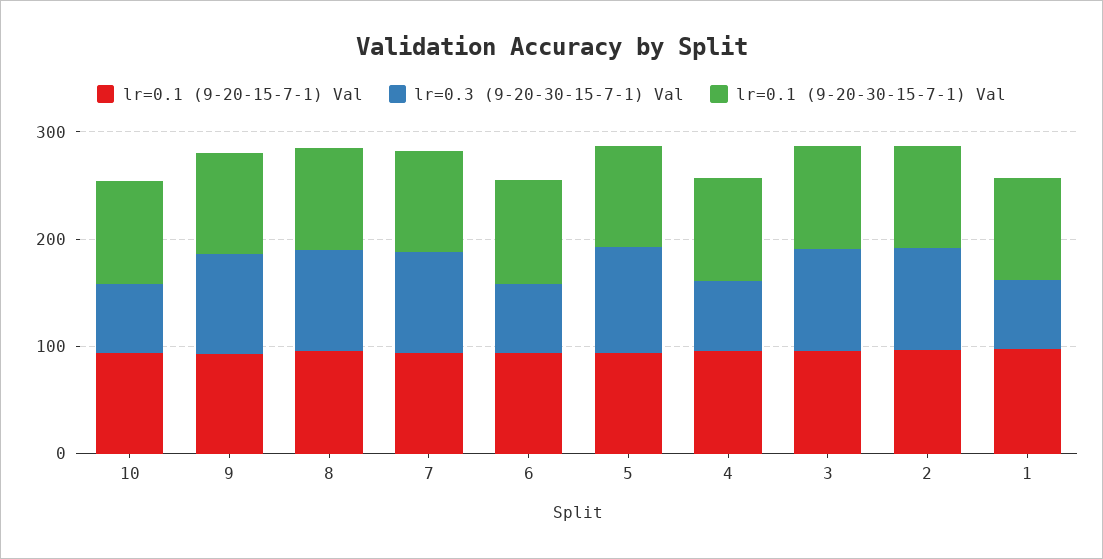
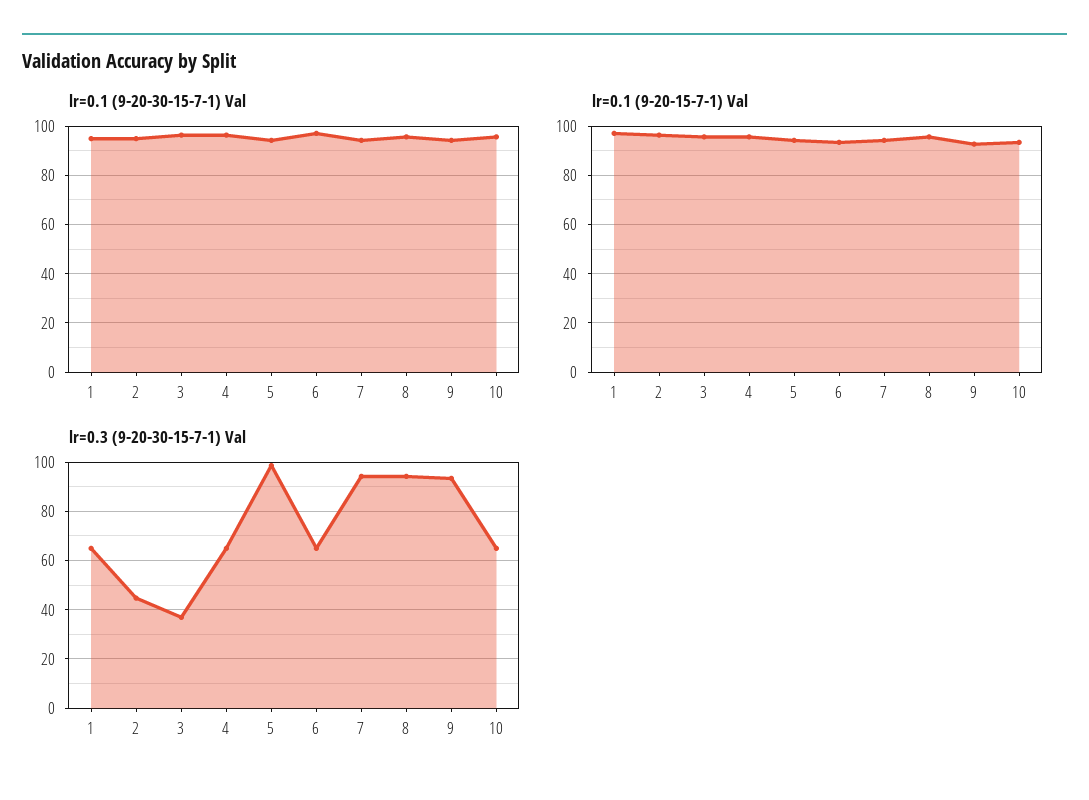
lr=0.3 (9-20-30-15-7-1) Val, 3: 100 -> 37.5
lr=0.3 (9-20-30-15-7-1) Val, 2: 100 -> 45

